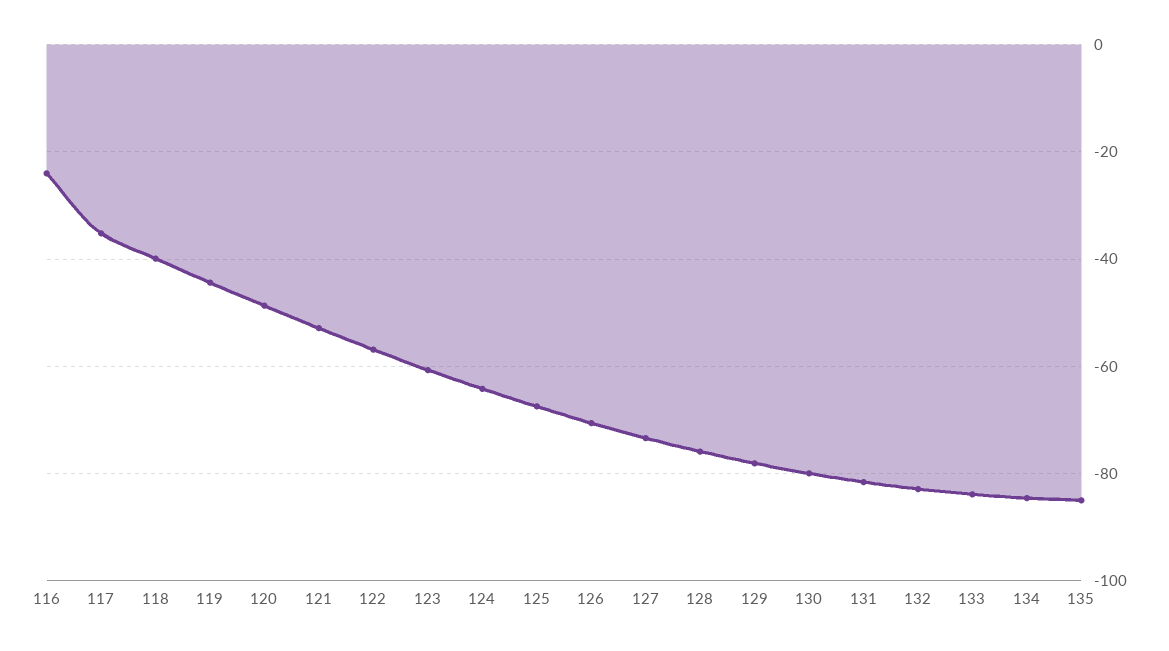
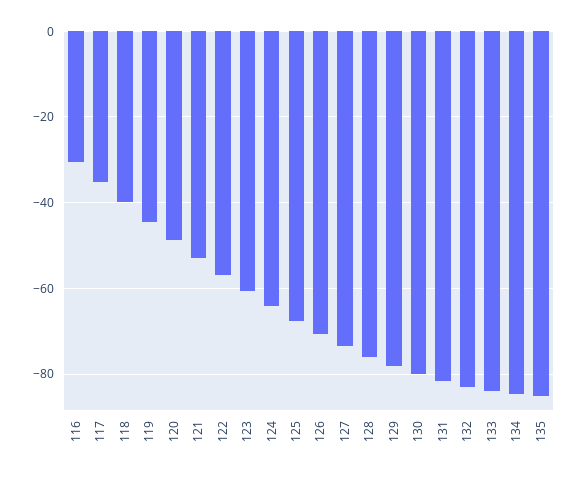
116: -24 -> -30

